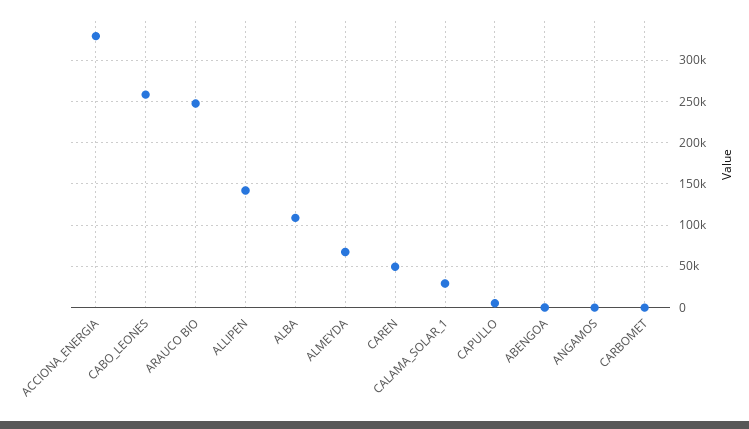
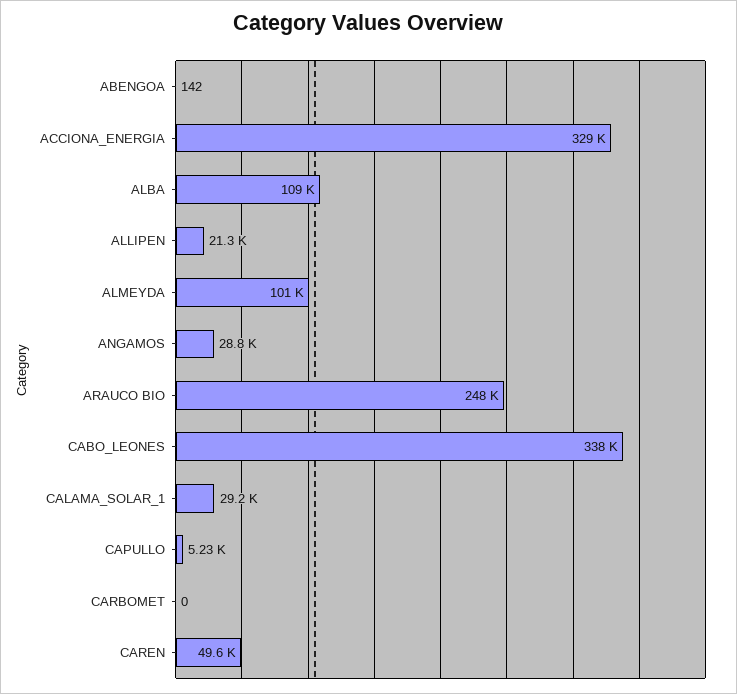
CABO_LEONES: 260000 -> 338000
ALLIPEN: 140000 -> 21300
ALMEYDA: 70000 -> 101000
ANGAMOS: 0 -> 28800

